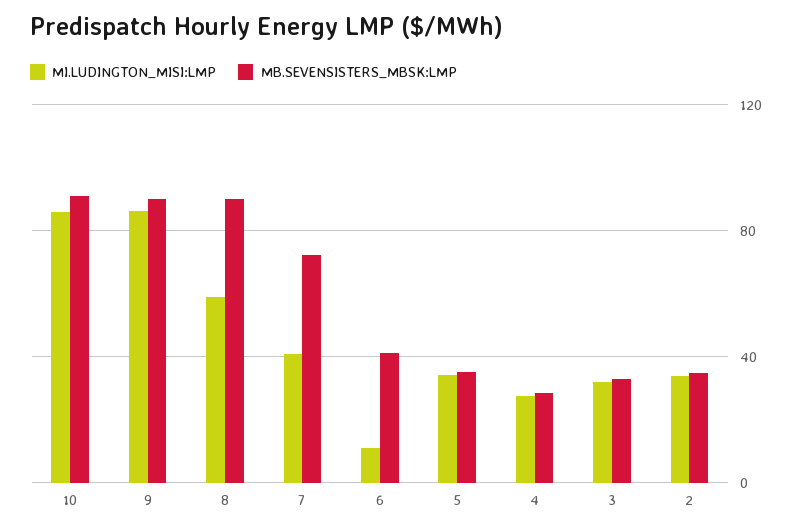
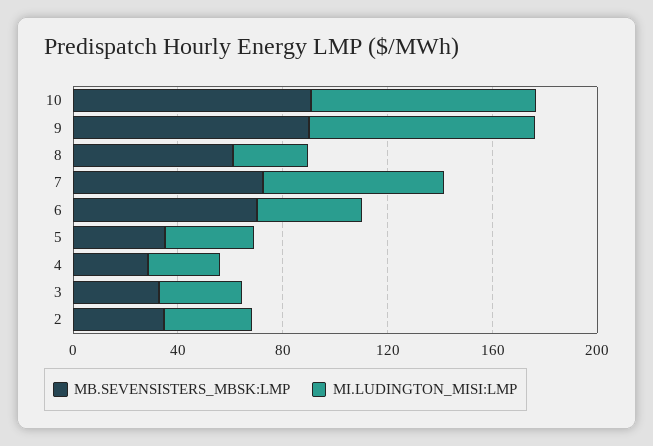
MI.LUDINGTON_MISI:LMP, 8: 60 -> 30
MB.SEVENSISTERS_MBSK:LMP, 8: 90 -> 60
MI.LUDINGTON_MISI:LMP, 7: 40 -> 70
MI.LUDINGTON_MISI:LMP, 6: 10 -> 40
MB.SEVENSISTERS_MBSK:LMP, 6: 40 -> 70

